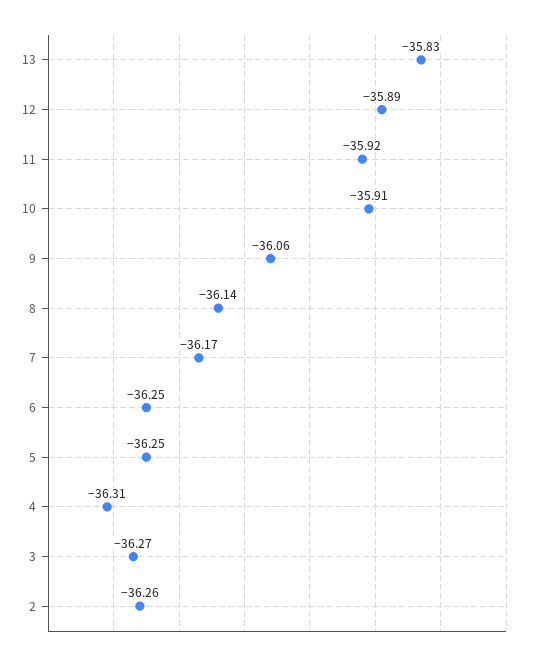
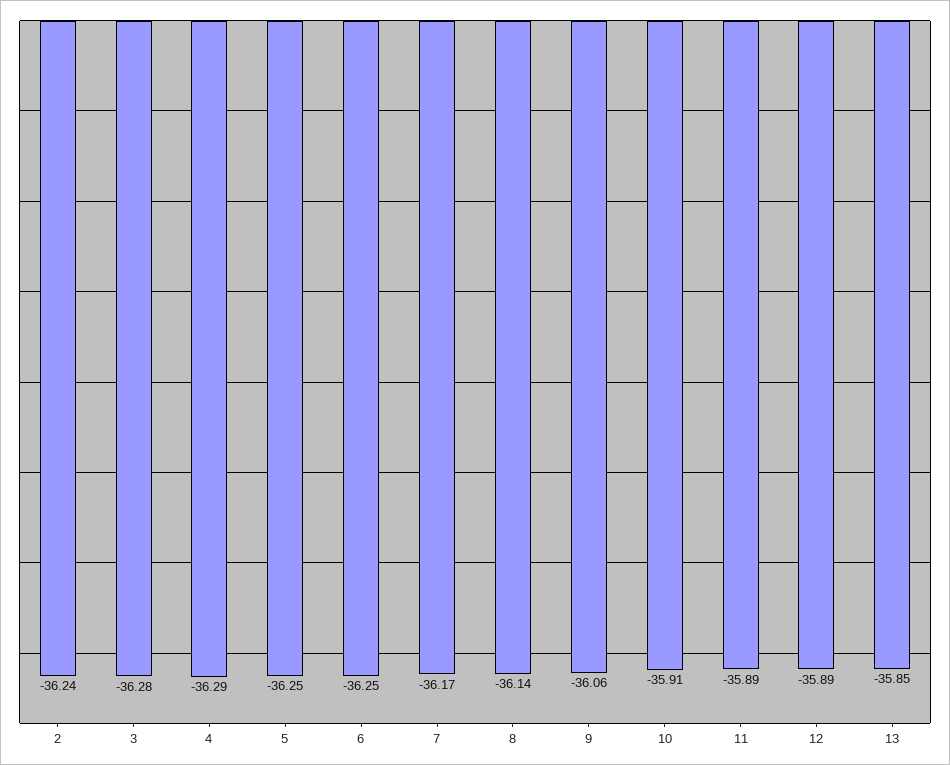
13: -35.83 -> -35.85
11: -35.92 -> -35.89
4: -36.31 -> -36.29
3: -36.27 -> -36.28
2: -36.26 -> -36.24

